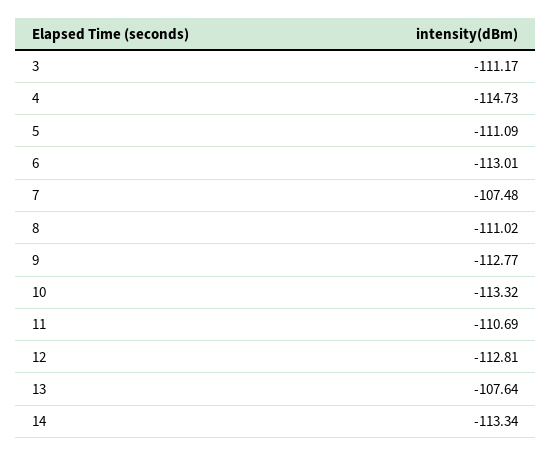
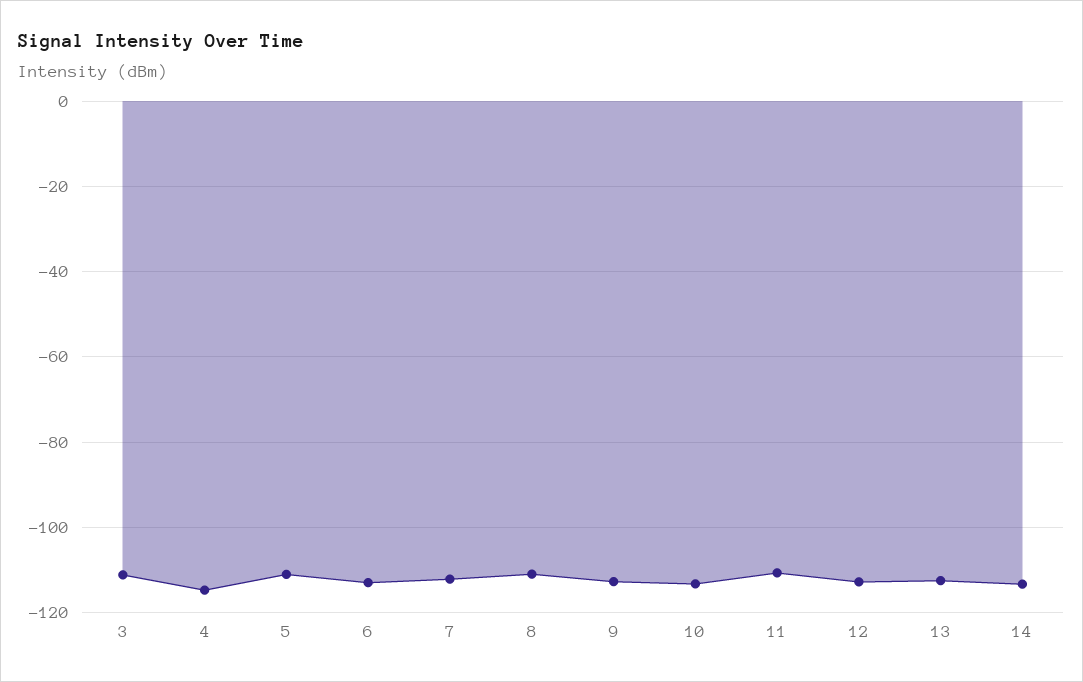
7: -107.48 -> -112
13: -107.64 -> -112

